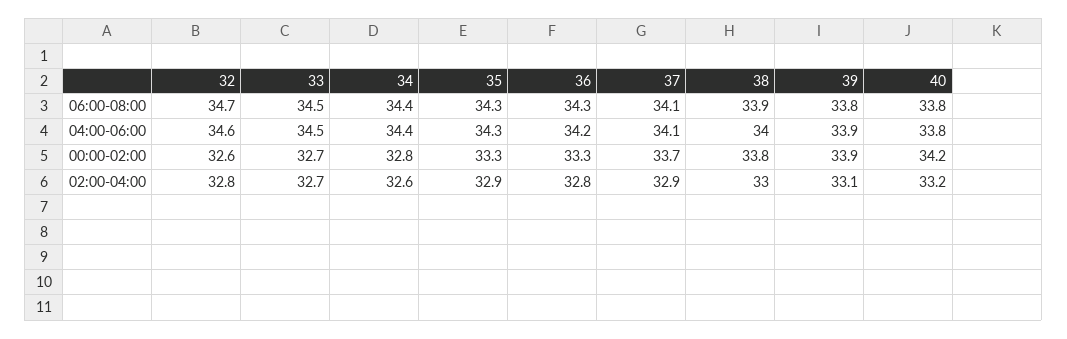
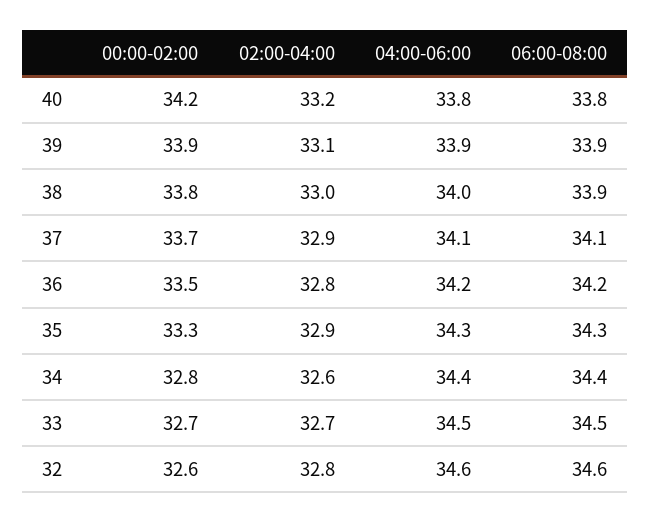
32, 06:00-08:00: 34.7 -> 34.6
36, 06:00-08:00: 34.3 -> 34.2
39, 06:00-08:00: 33.8 -> 33.9
36, 00:00-02:00: 33.3 -> 33.5

